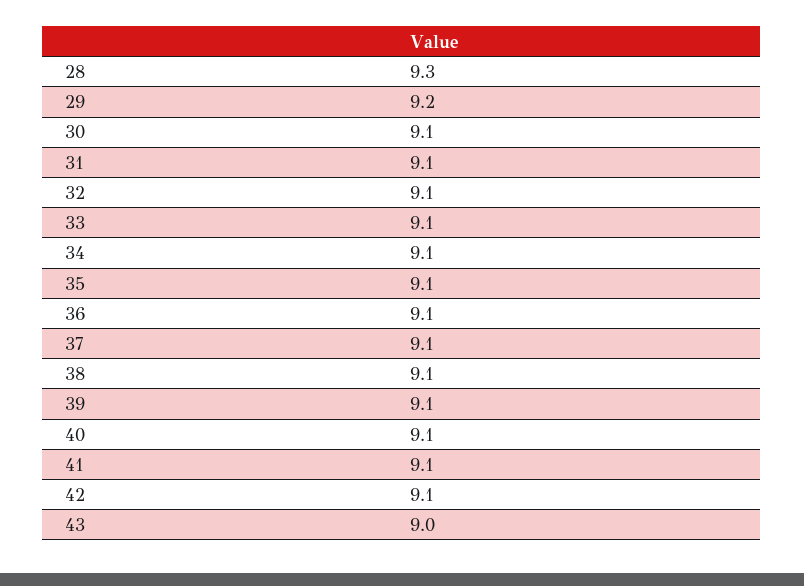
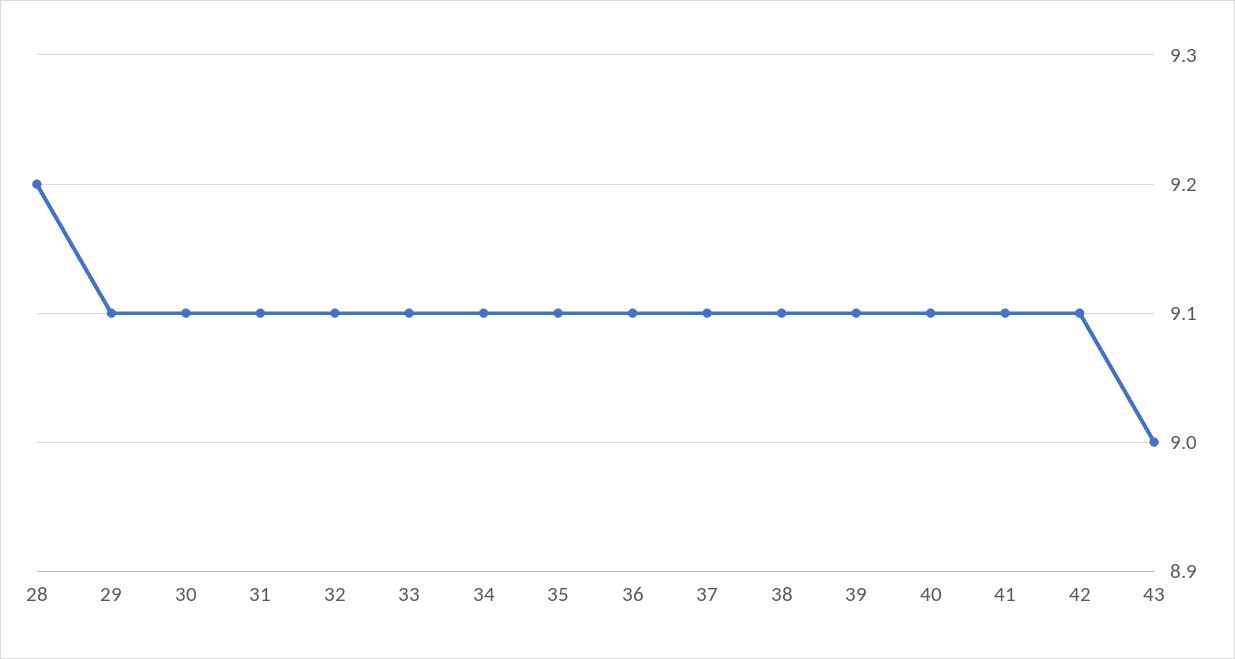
28: 9.3 -> 9.2
29: 9.2 -> 9.1

